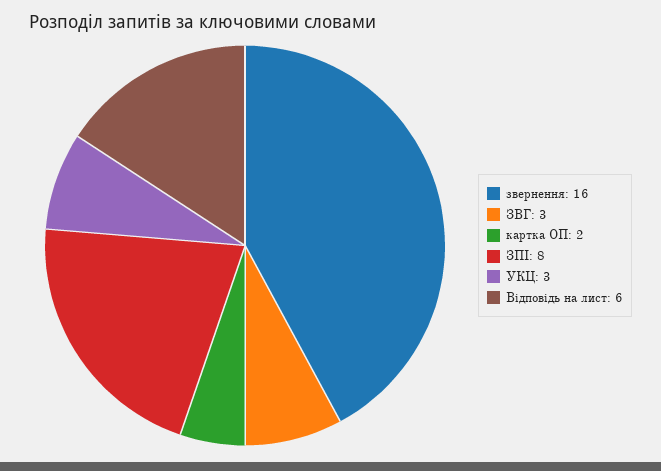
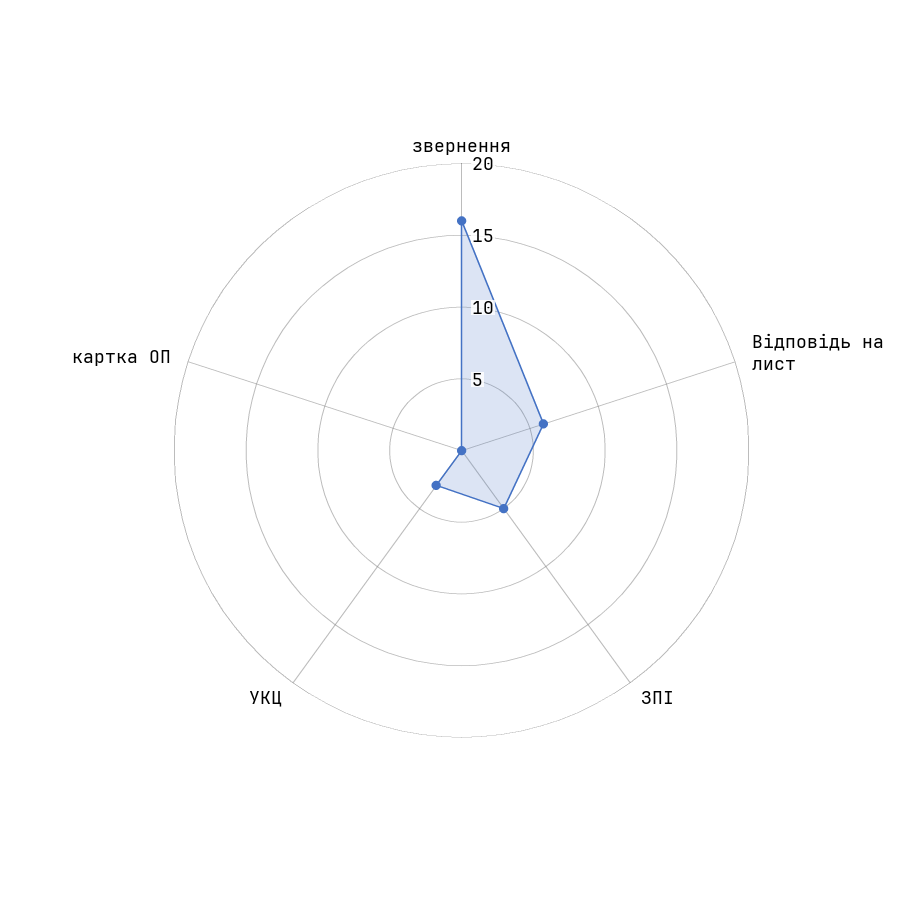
ЗВГ: 3 -> none
картка ОП: 2 -> 0
ЗПІ: 8 -> 5

